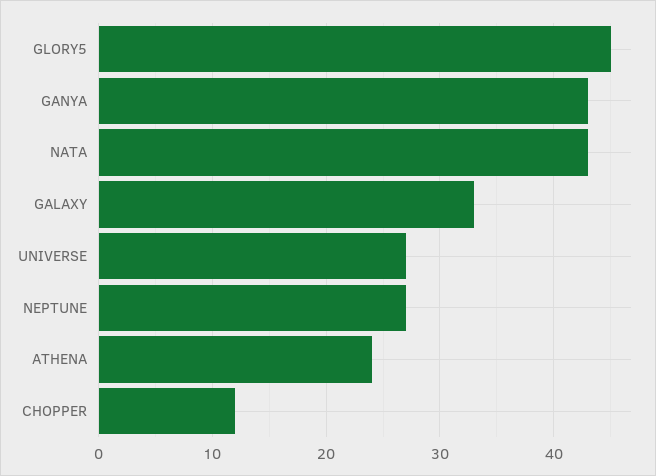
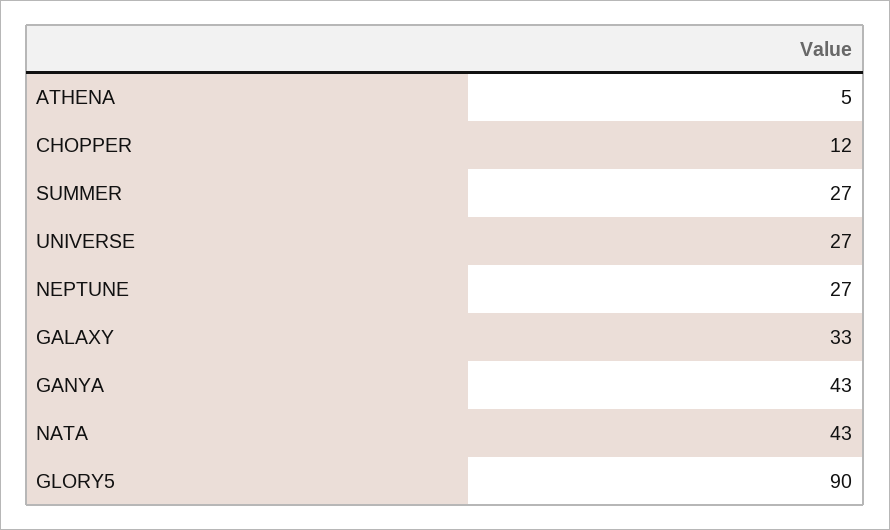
GLORY5: 45 -> 90
ATHENA: 24 -> 5
SUMMER: none -> 27

